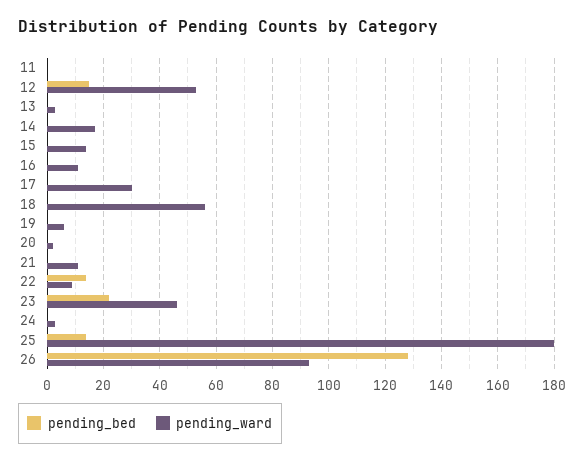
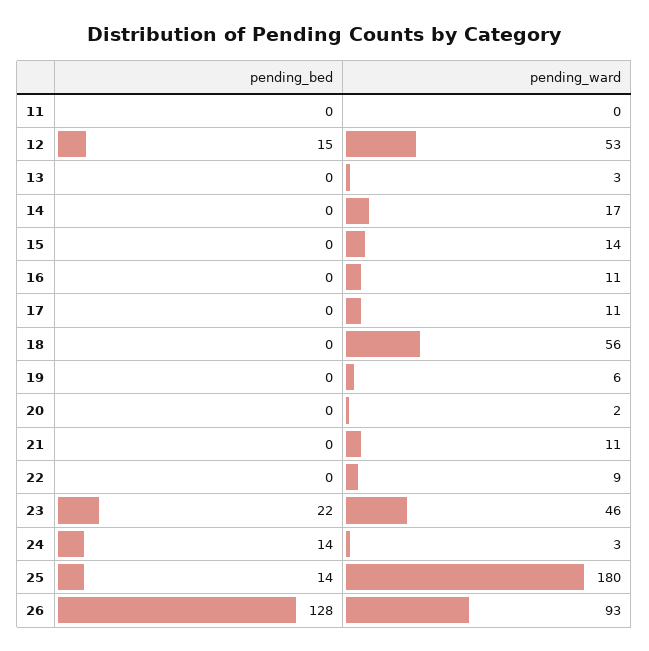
pending_ward, 17: 30 -> 11
pending_bed, 22: 15 -> 0
pending_bed, 24: 0 -> 14

